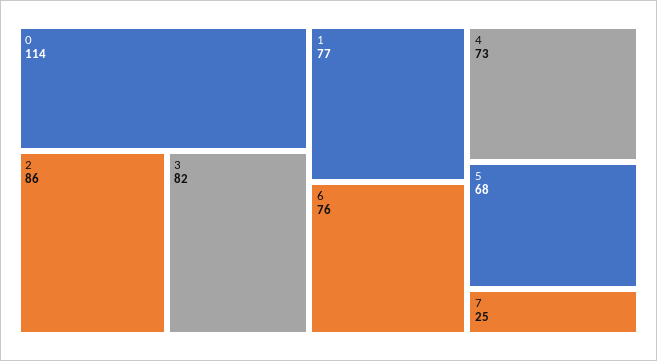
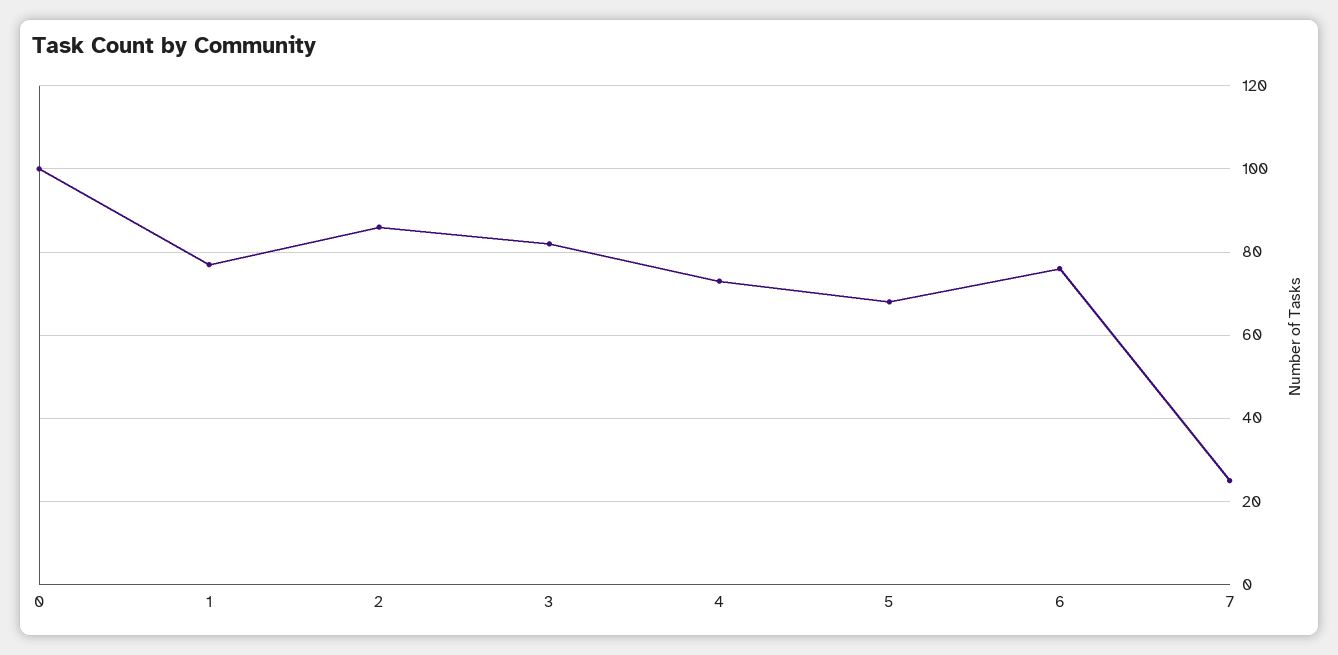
0: 114 -> 100

